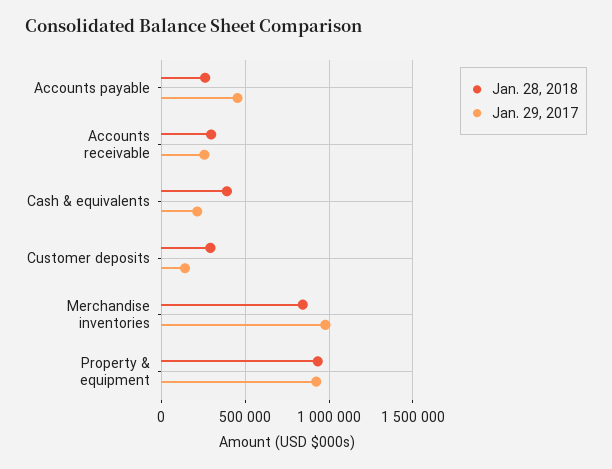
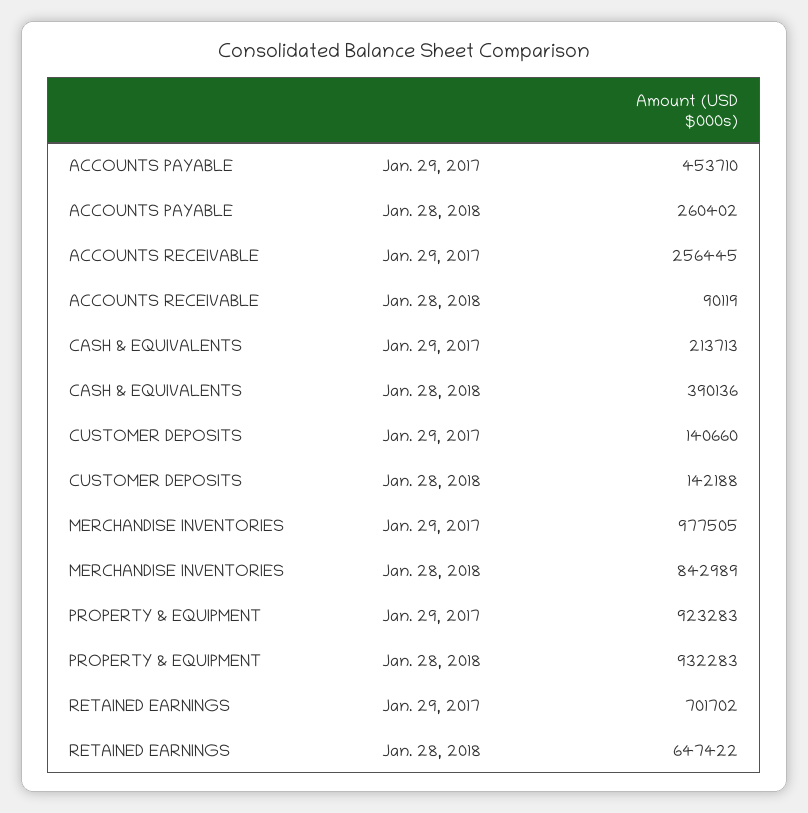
Jan. 28, 2018, Accounts receivable: 300000 -> 90119
Jan. 28, 2018, Customer deposits: 300000 -> 142188
Jan. 29, 2017, RETAINED EARNINGS: none -> 701702
Jan. 28, 2018, RETAINED EARNINGS: none -> 647422

